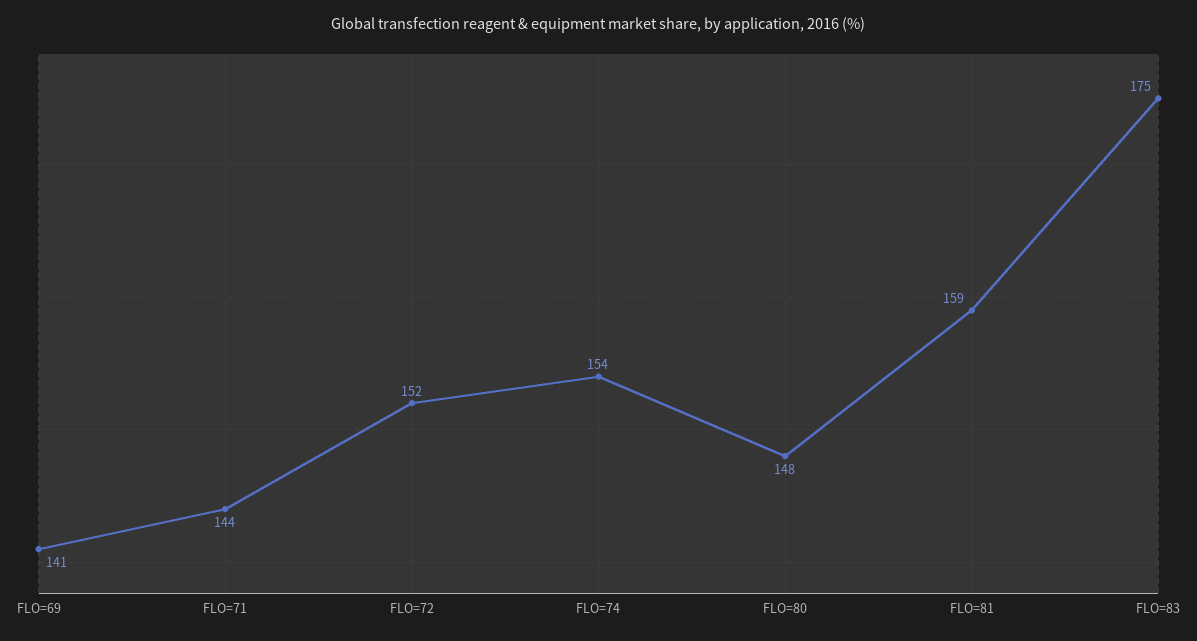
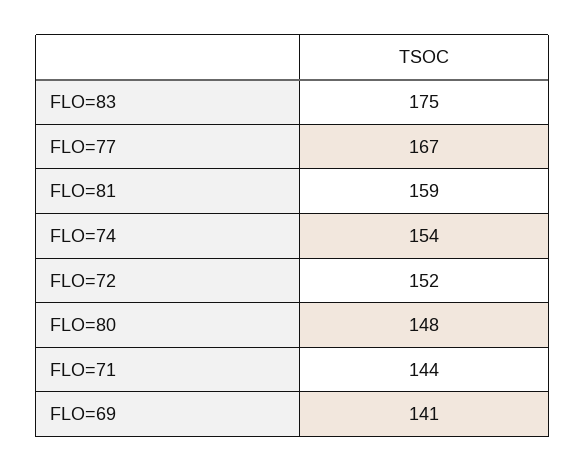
FLO=77: none -> 167

